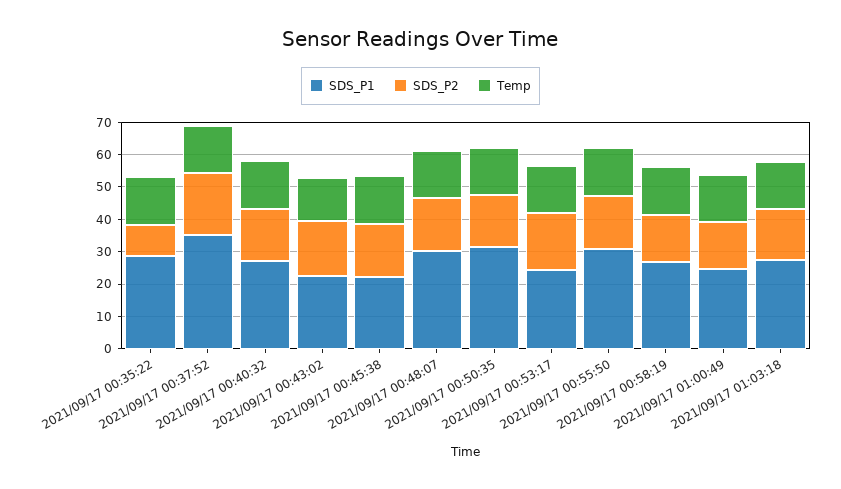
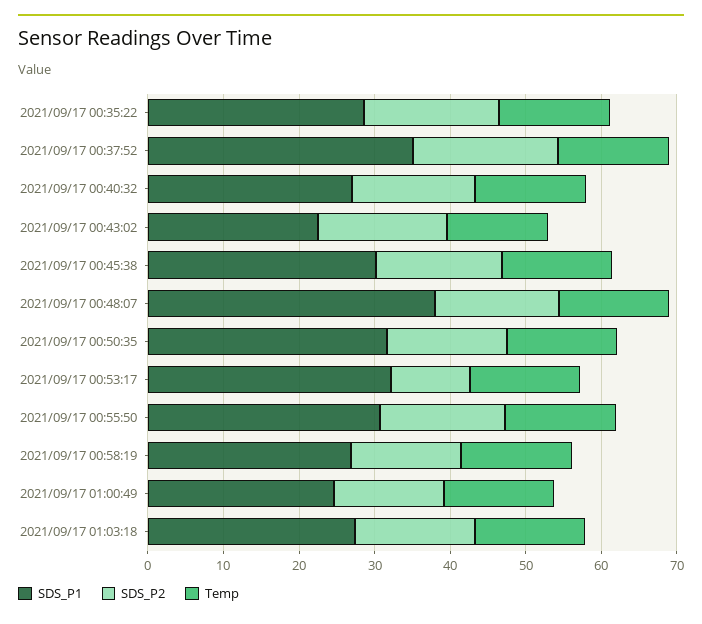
SDS_P2, 2021/09/17 00:35:22: 10 -> 18
SDS_P1, 2021/09/17 00:45:38: 22.5 -> 30
SDS_P1, 2021/09/17 00:48:07: 30 -> 38
SDS_P1, 2021/09/17 00:53:17: 25 -> 32
SDS_P2, 2021/09/17 00:53:17: 17.5 -> 10

